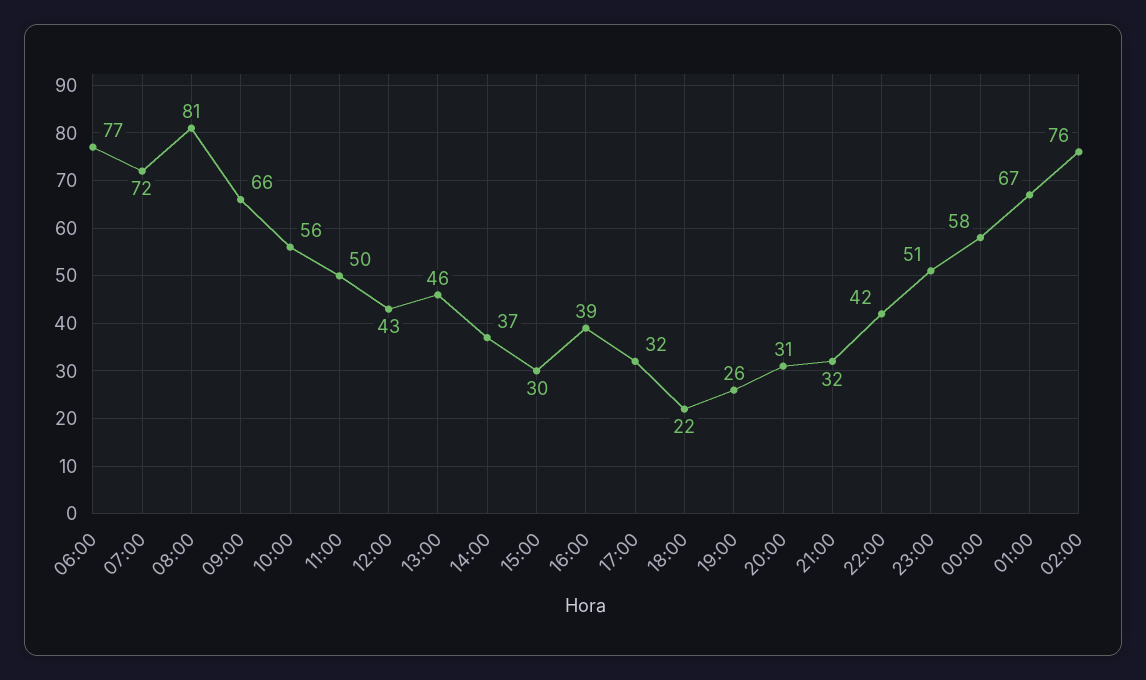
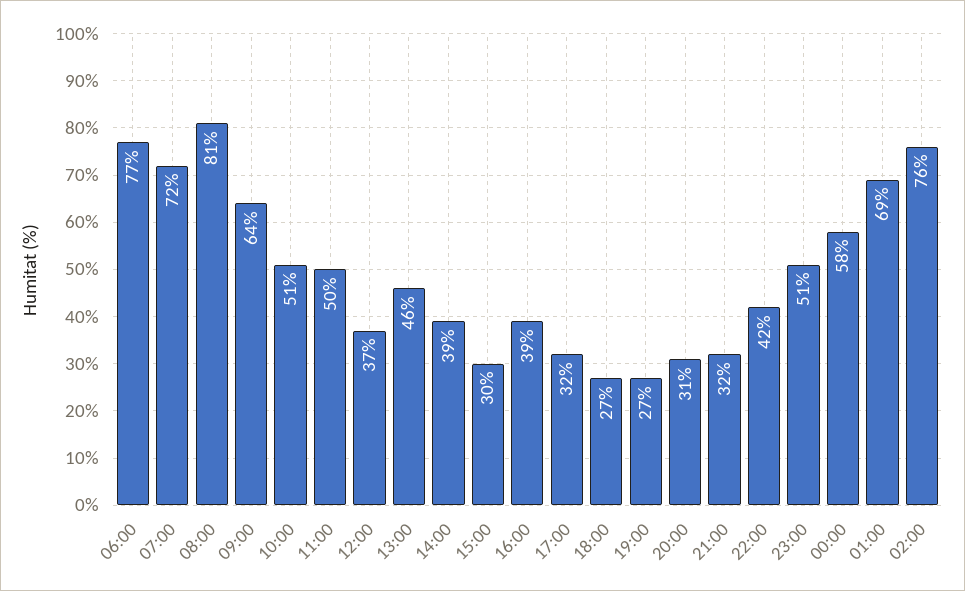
09:00: 66 -> 64
10:00: 56 -> 51
12:00: 43 -> 37
14:00: 37 -> 39
18:00: 22 -> 27
19:00: 26 -> 27
01:00: 67 -> 69

